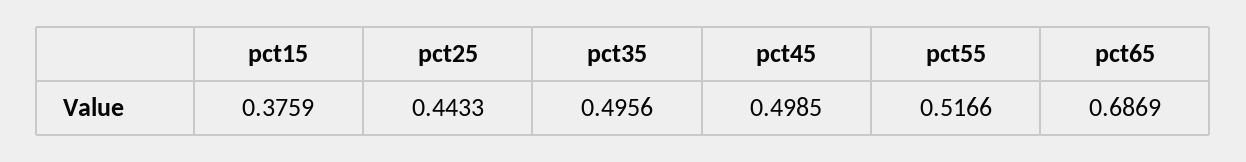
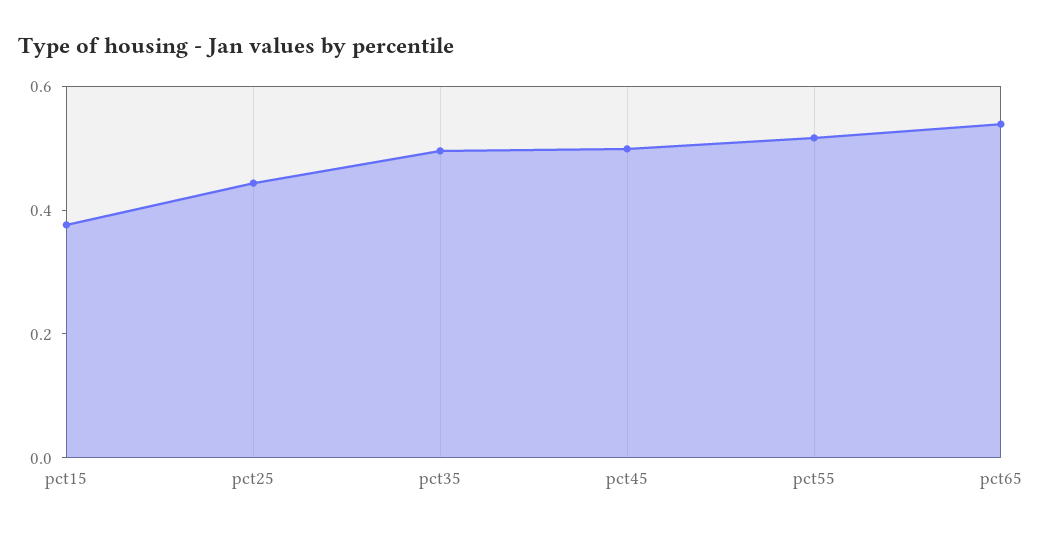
pct65: 0.6869 -> 0.55

